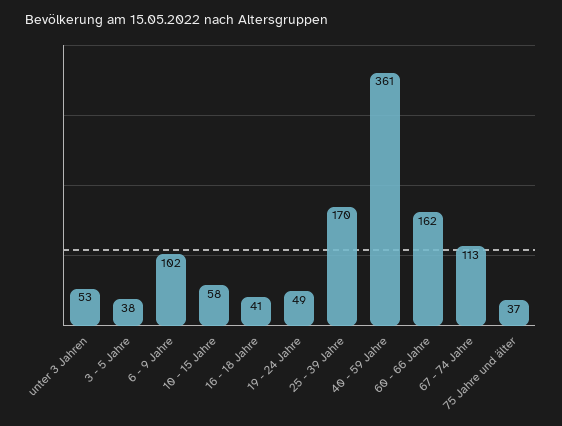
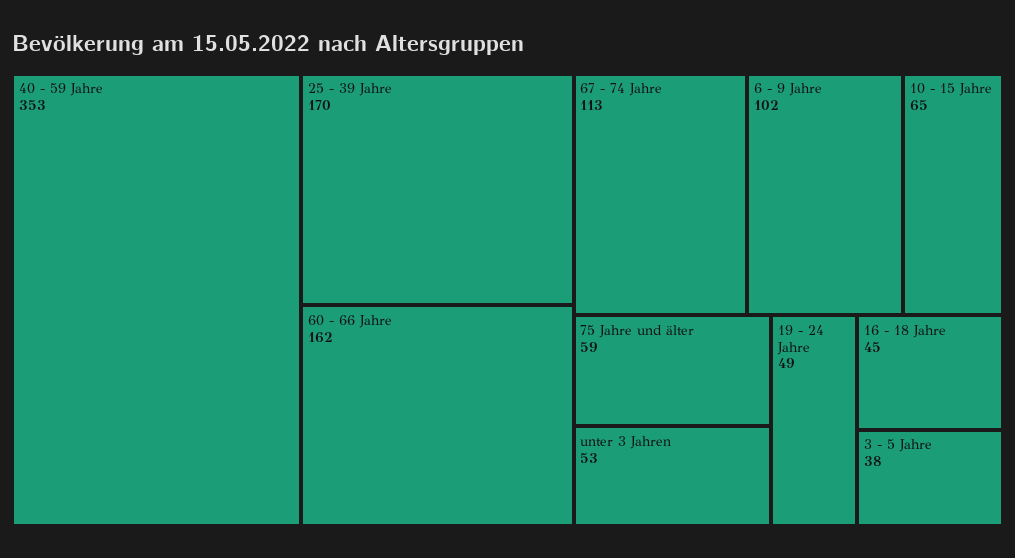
10 - 15 Jahre: 58 -> 65
16 - 18 Jahre: 41 -> 45
40 - 59 Jahre: 361 -> 353
75 Jahre und älter: 37 -> 59

